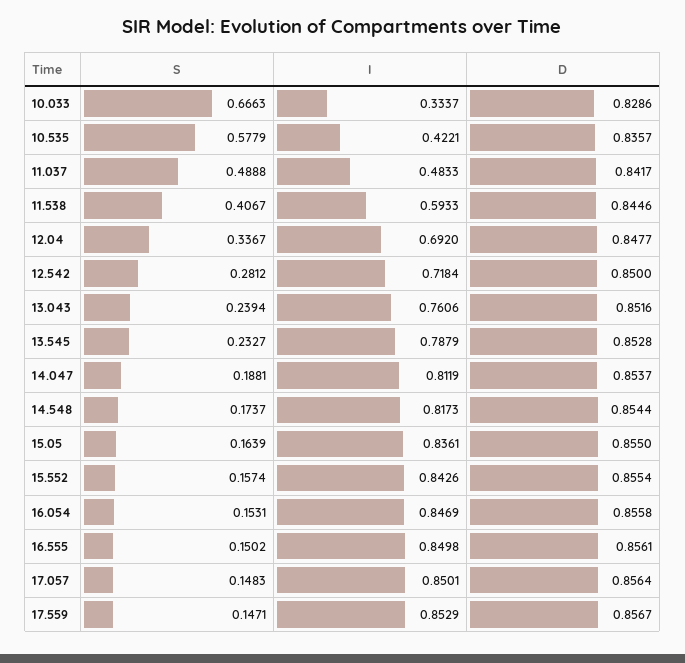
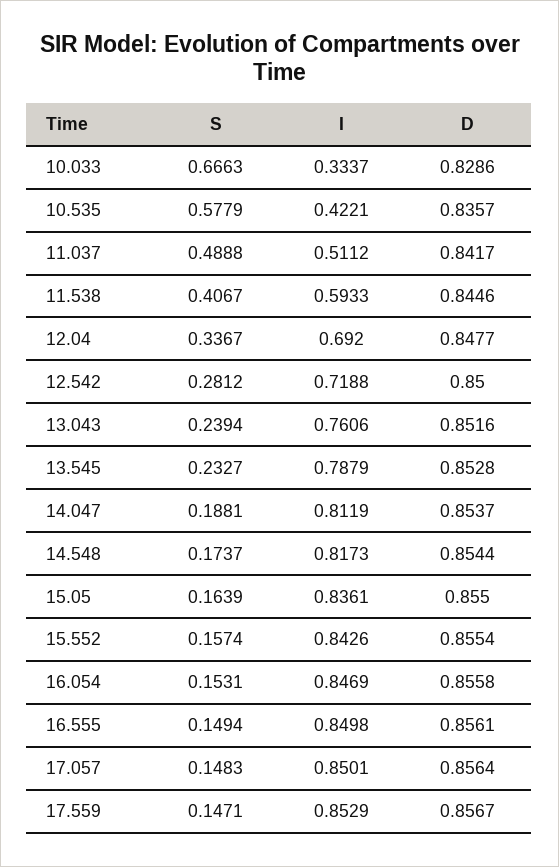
I, 11.037: 0.4833 -> 0.5112
I, 12.542: 0.7184 -> 0.7188
S, 16.555: 0.1502 -> 0.1494

